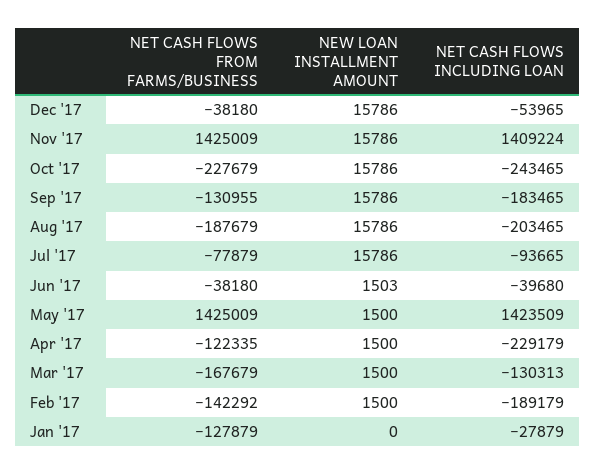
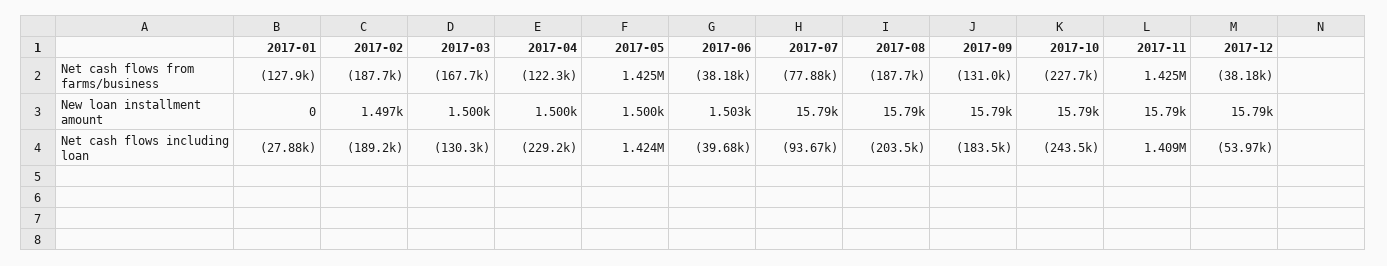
NET CASH FLOWS FROM FARMS/BUSINESS, Feb '17: -142292 -> -187700
NEW LOAN INSTALLMENT AMOUNT, Feb '17: 1500 -> 1497

